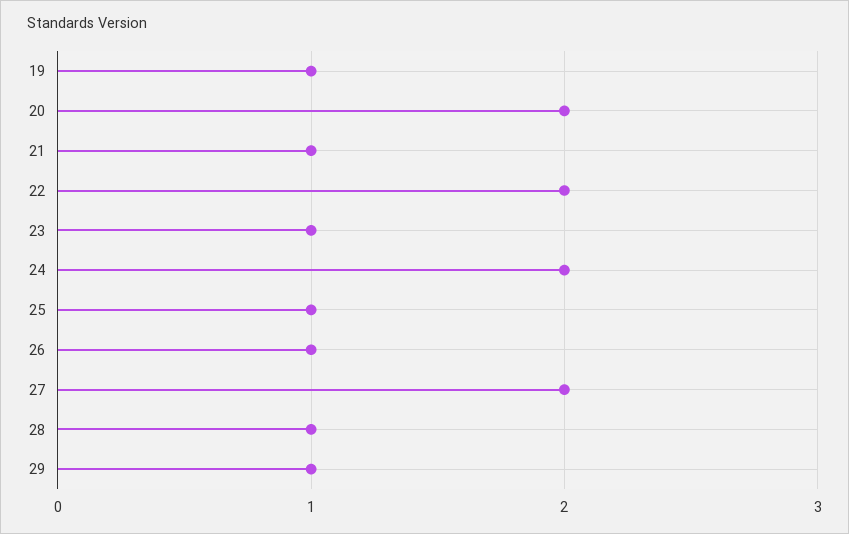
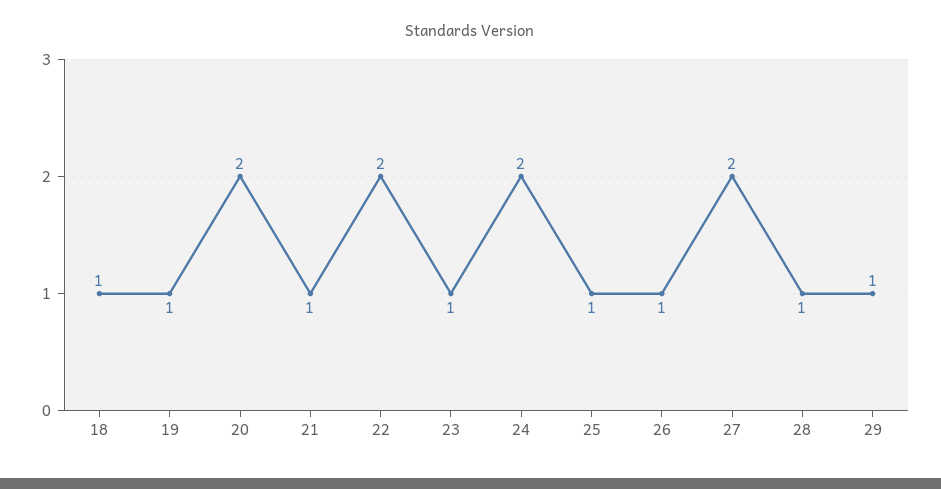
18: none -> 1

